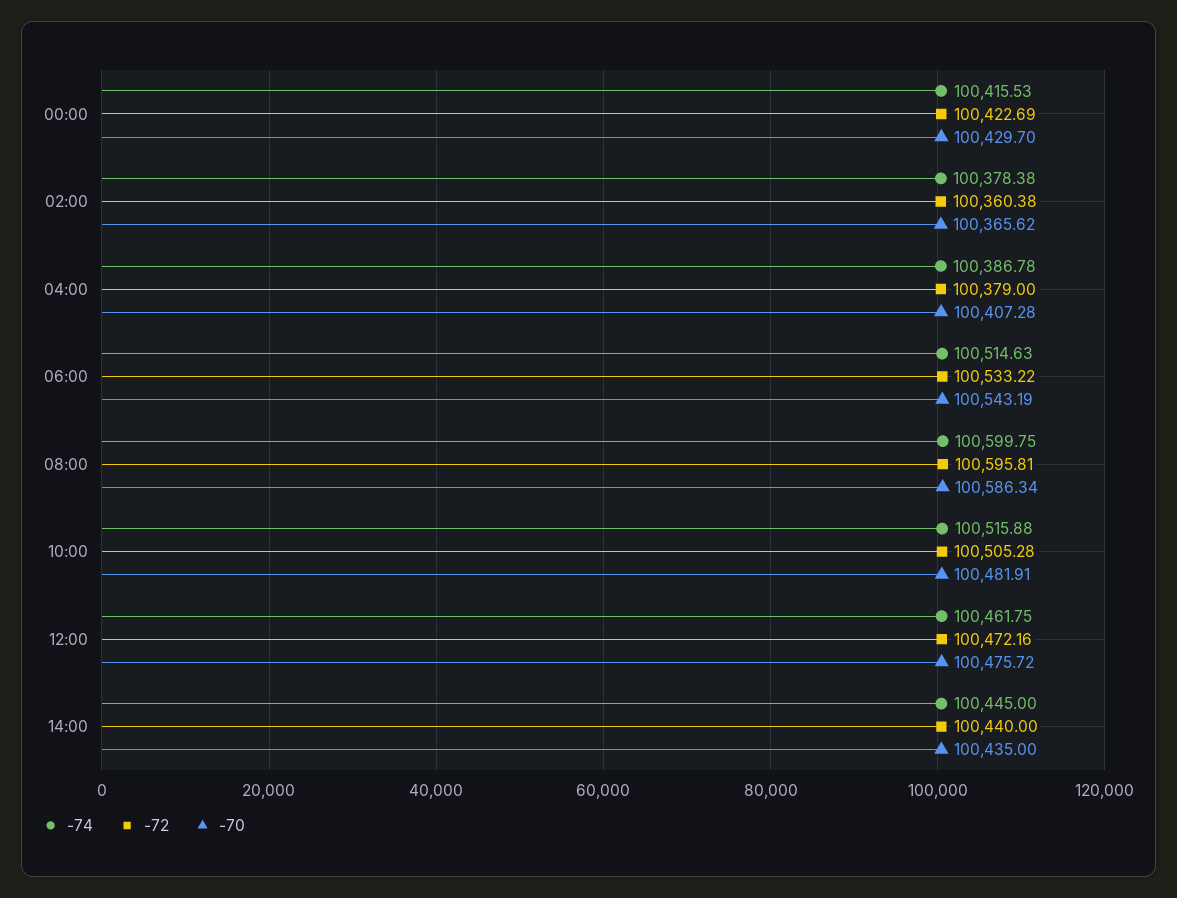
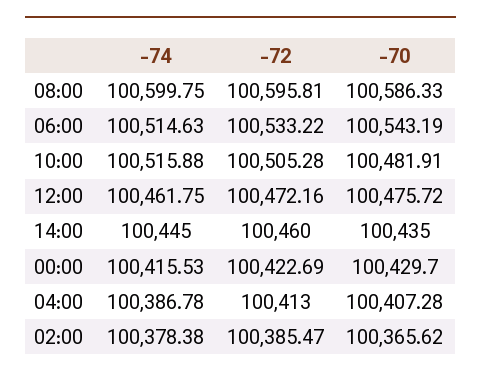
-72, 02:00: 100360.38 -> 100385.47
-72, 04:00: 100379 -> 100413
-70, 08:00: 100586.34 -> 100586.33
-72, 14:00: 100440 -> 100460

